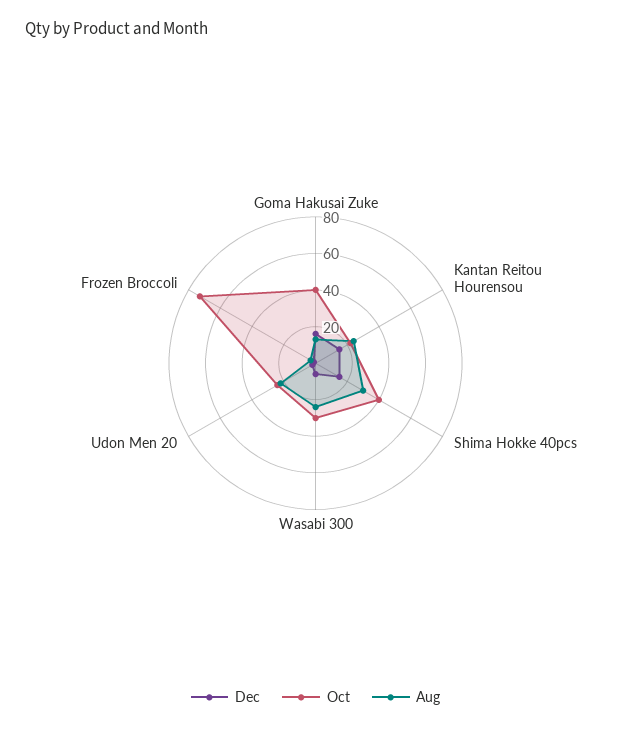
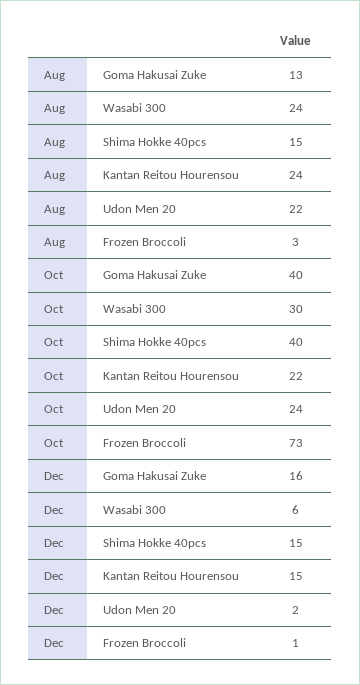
Aug, Shima Hokke 40pcs: 30 -> 15

